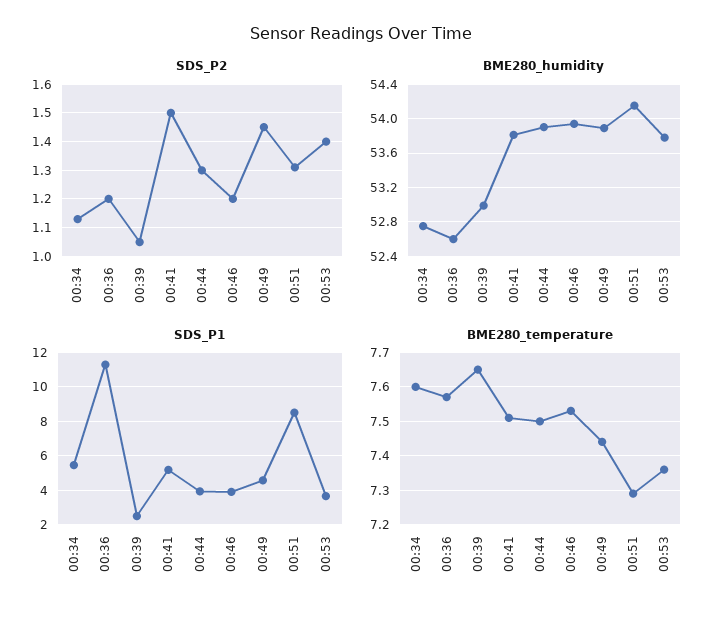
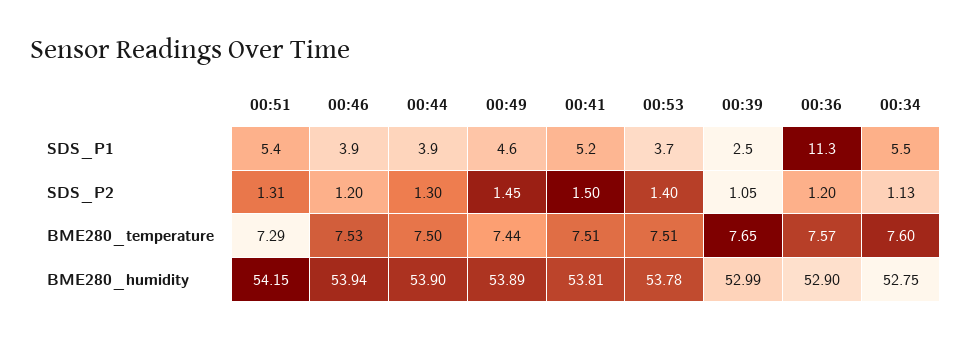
BME280_humidity, 00:36: 52.6 -> 52.9
SDS_P1, 00:51: 8.5 -> 5.4
BME280_temperature, 00:53: 7.35 -> 7.51

